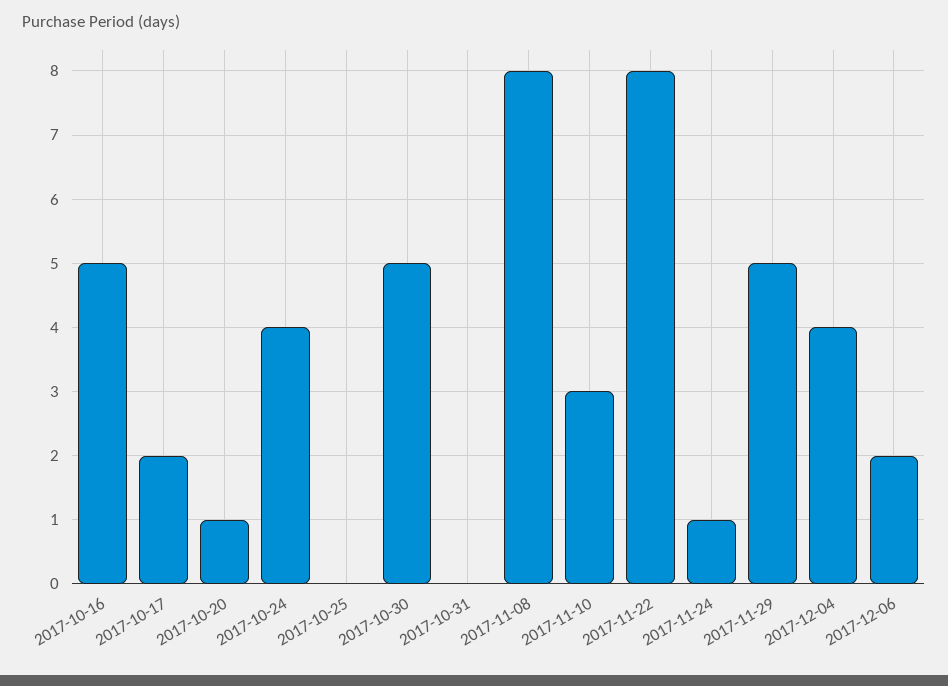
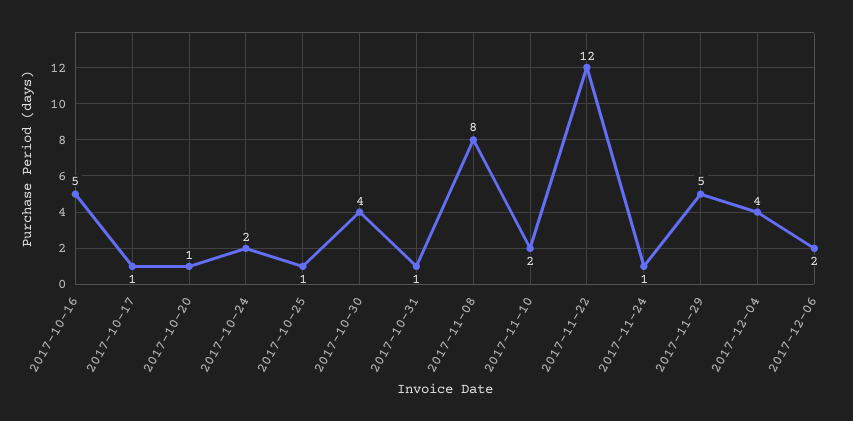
2017-10-17: 2 -> 1
2017-10-24: 4 -> 2
2017-10-25: 0 -> 1
2017-10-30: 5 -> 4
2017-10-31: 0 -> 1
2017-11-10: 3 -> 2
2017-11-22: 8 -> 12

